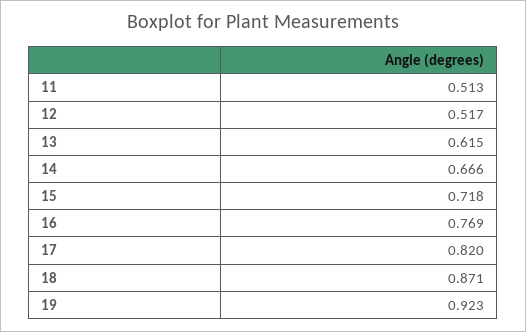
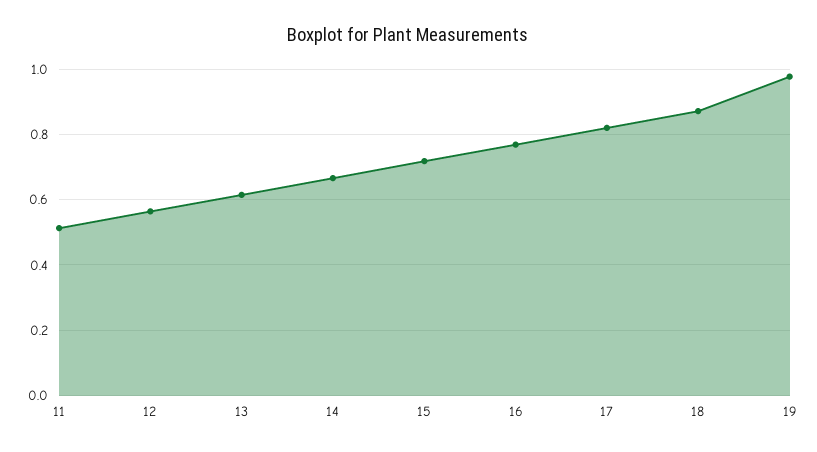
12: 0.517 -> 0.56
19: 0.923 -> 0.98

